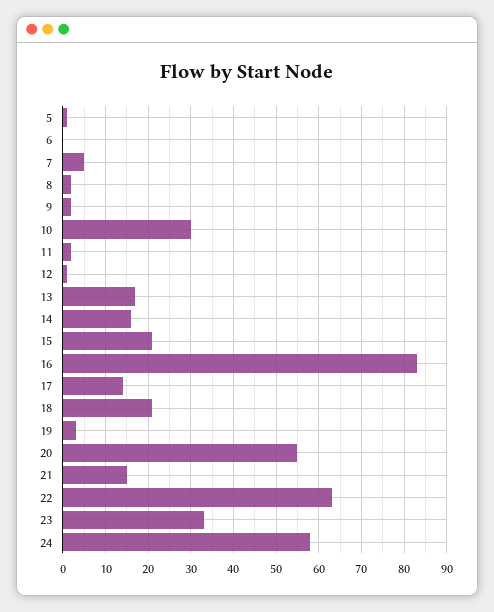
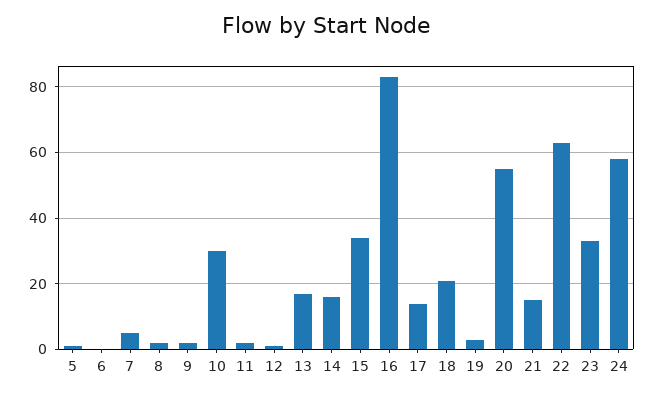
15: 20 -> 35

